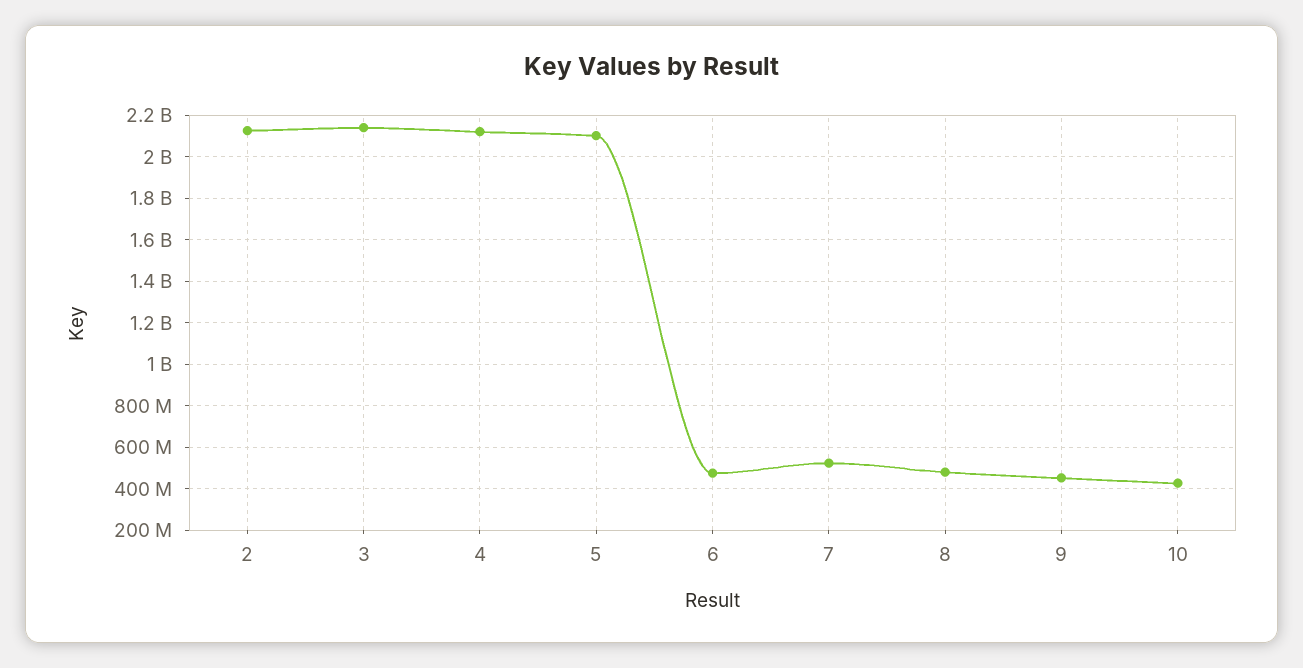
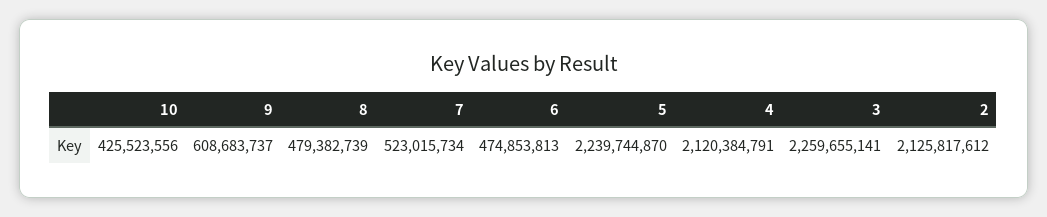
3: 2150000000 -> 2259655141
5: 2100000000 -> 2239744870
9: 450000000 -> 608683737

